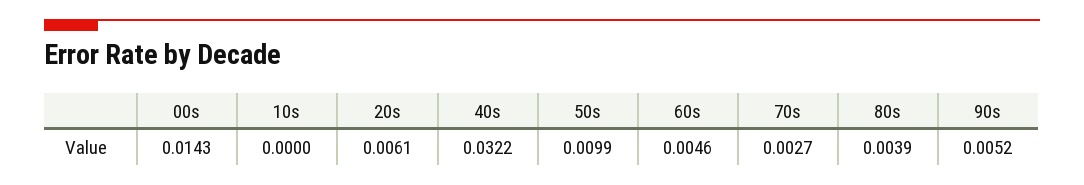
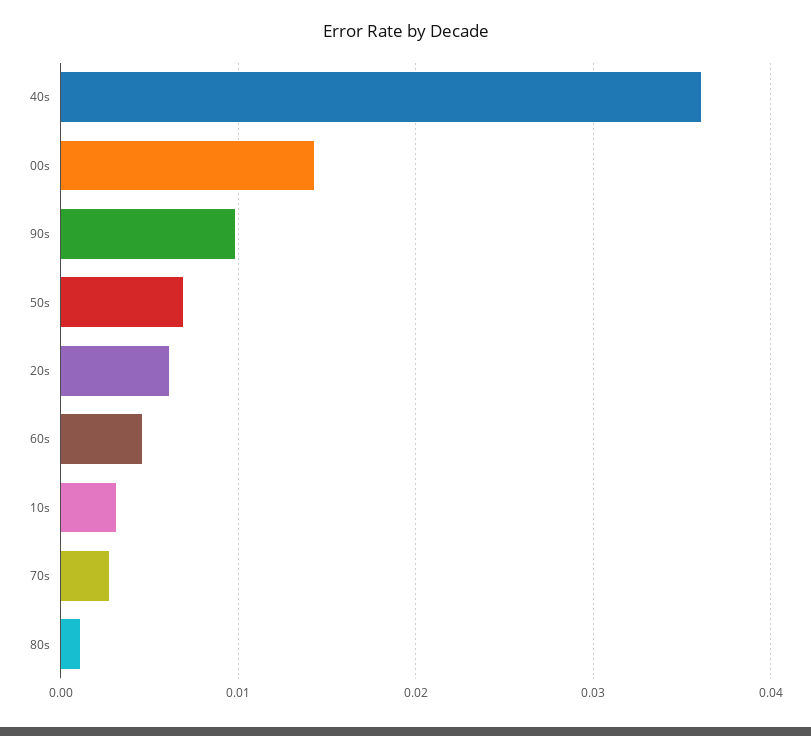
10s: 0 -> 0.003
40s: 0.0322 -> 0.036
50s: 0.0099 -> 0.007
80s: 0.0039 -> 0.001
90s: 0.0052 -> 0.01

